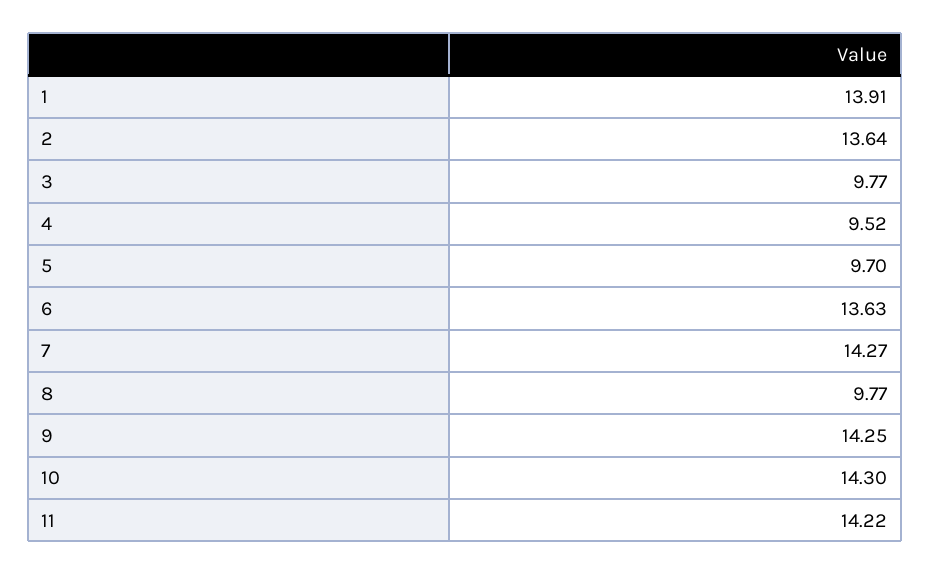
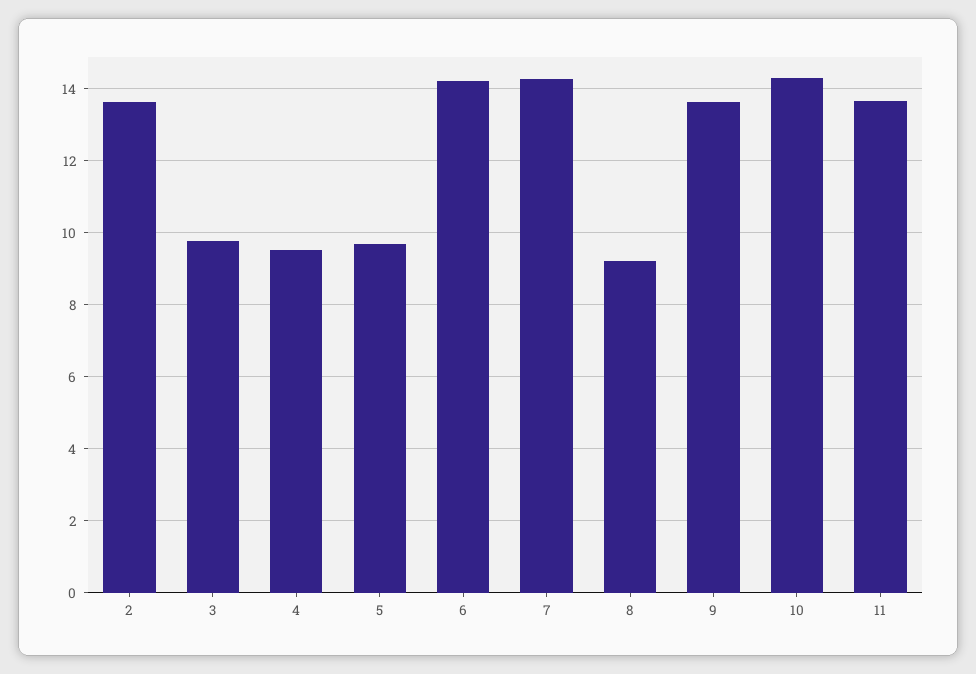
1: 13.91 -> none
6: 13.63 -> 14.2
8: 9.77 -> 9.2
9: 14.25 -> 13.6
11: 14.22 -> 13.6

